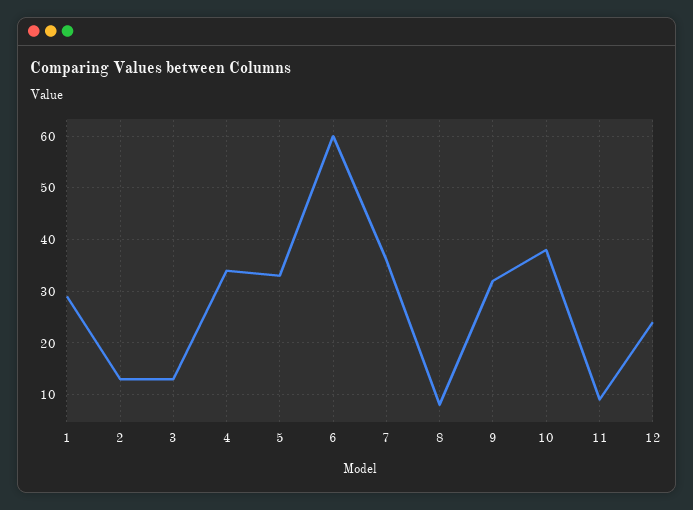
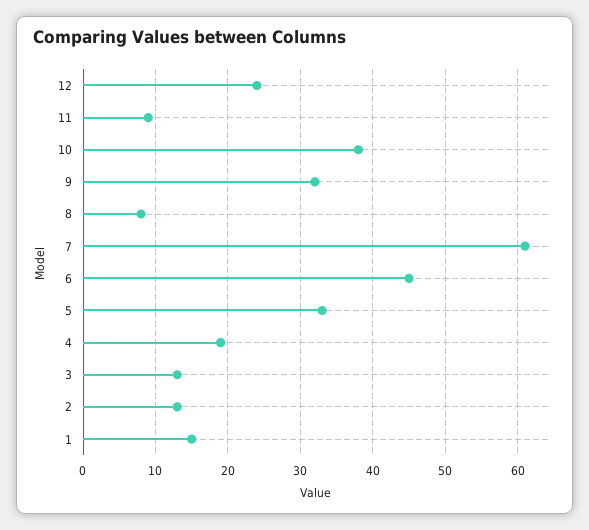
1: 30 -> 15
4: 35 -> 19
6: 60 -> 45
7: 35 -> 61

